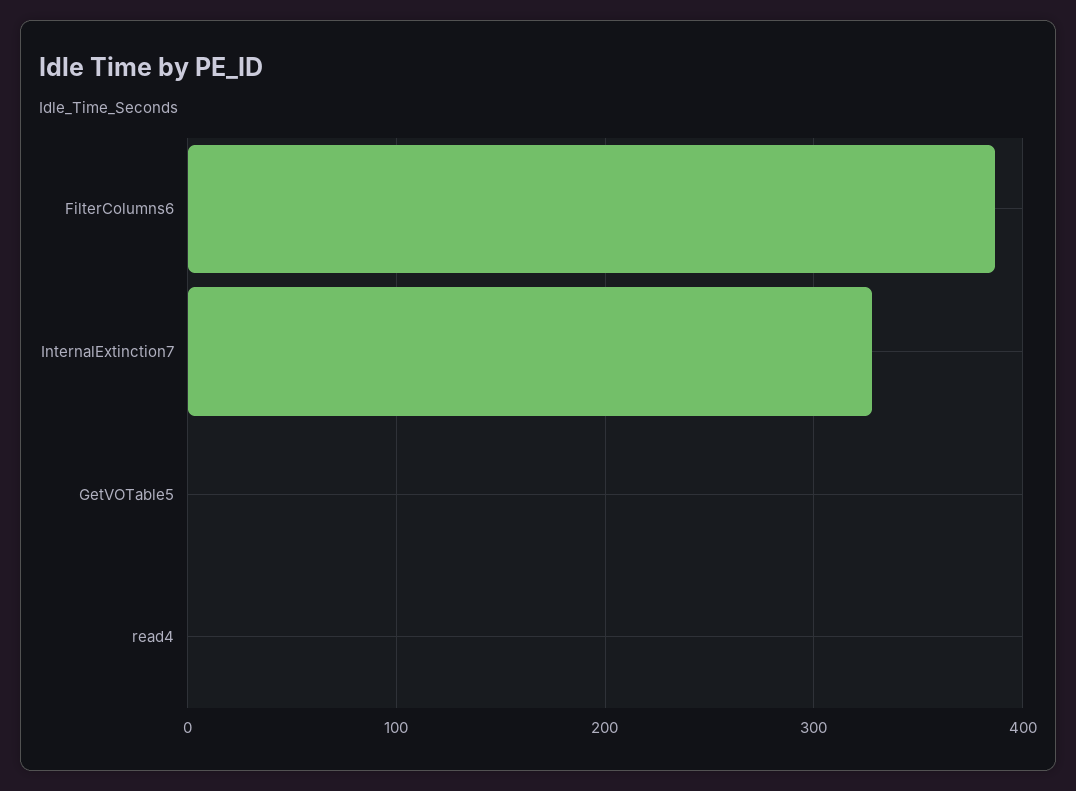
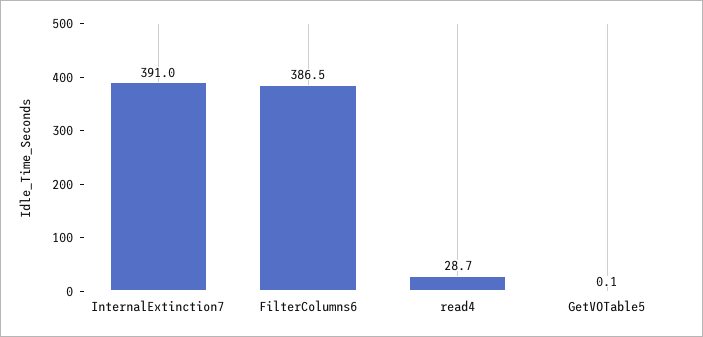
InternalExtinction7: 330 -> 391
read4: 0 -> 28.7

